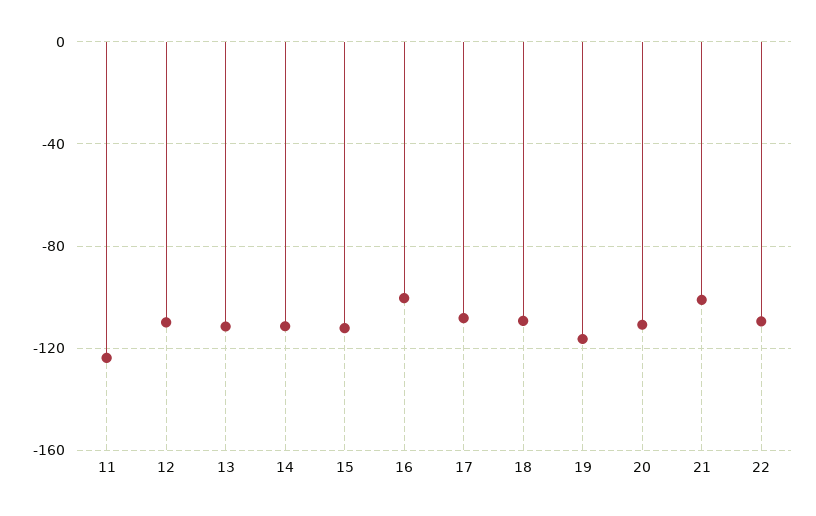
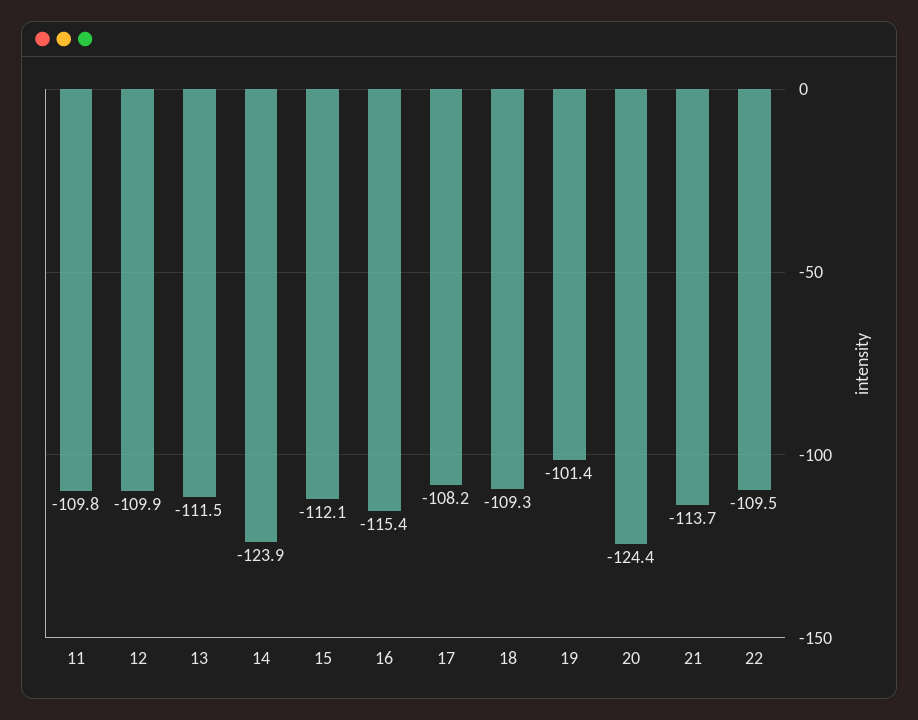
11: -125 -> -109.8
14: -110 -> -123.9
16: -100 -> -115.4
19: -115 -> -101.4
20: -110 -> -124.4
21: -100 -> -113.7

